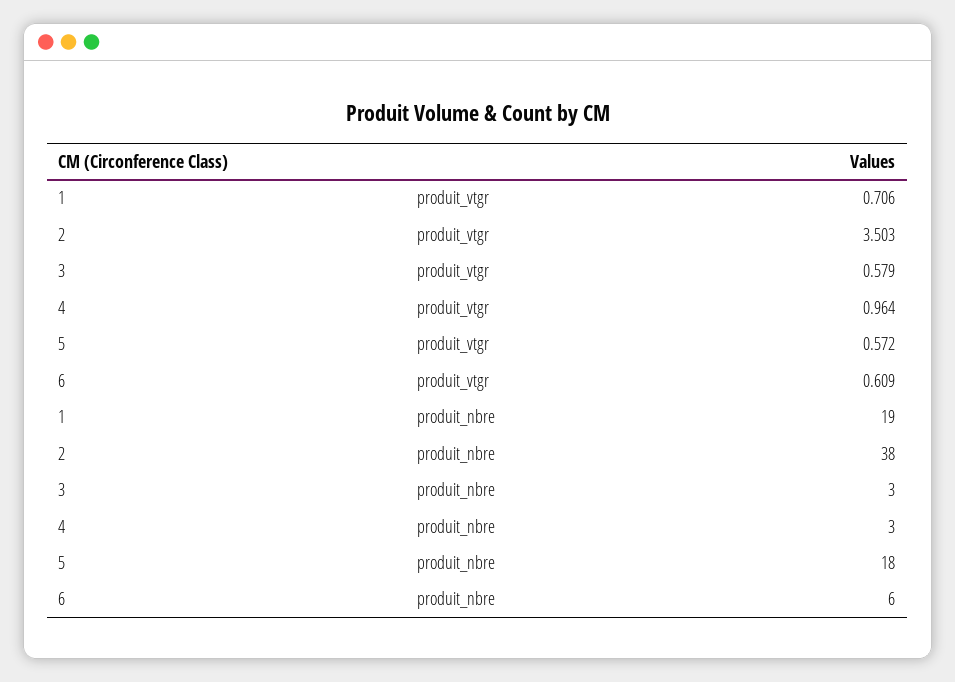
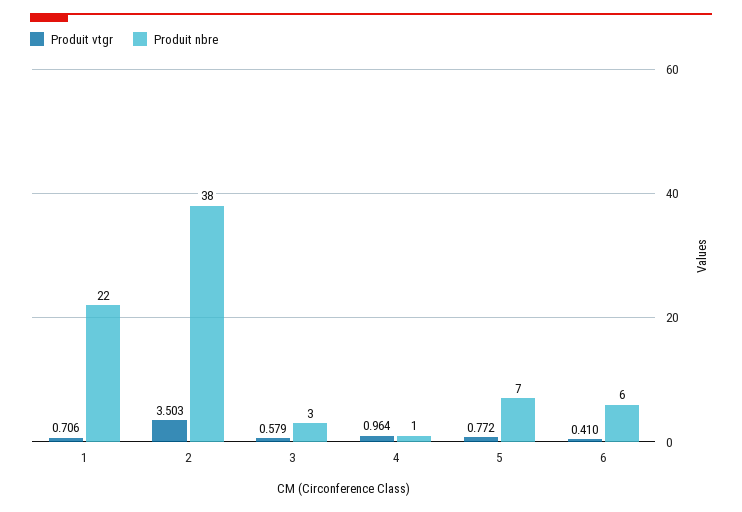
produit_vtgr, 5: 0.572 -> 0.772
produit_vtgr, 6: 0.609 -> 0.41
produit_nbre, 1: 19 -> 22
produit_nbre, 4: 3 -> 1
produit_nbre, 5: 18 -> 7

